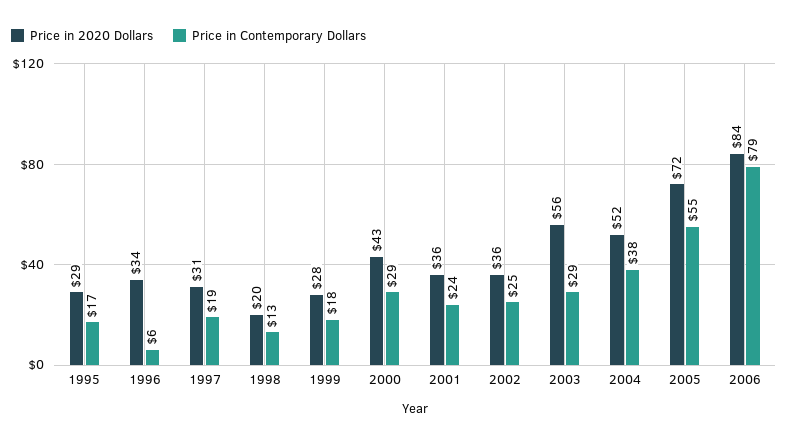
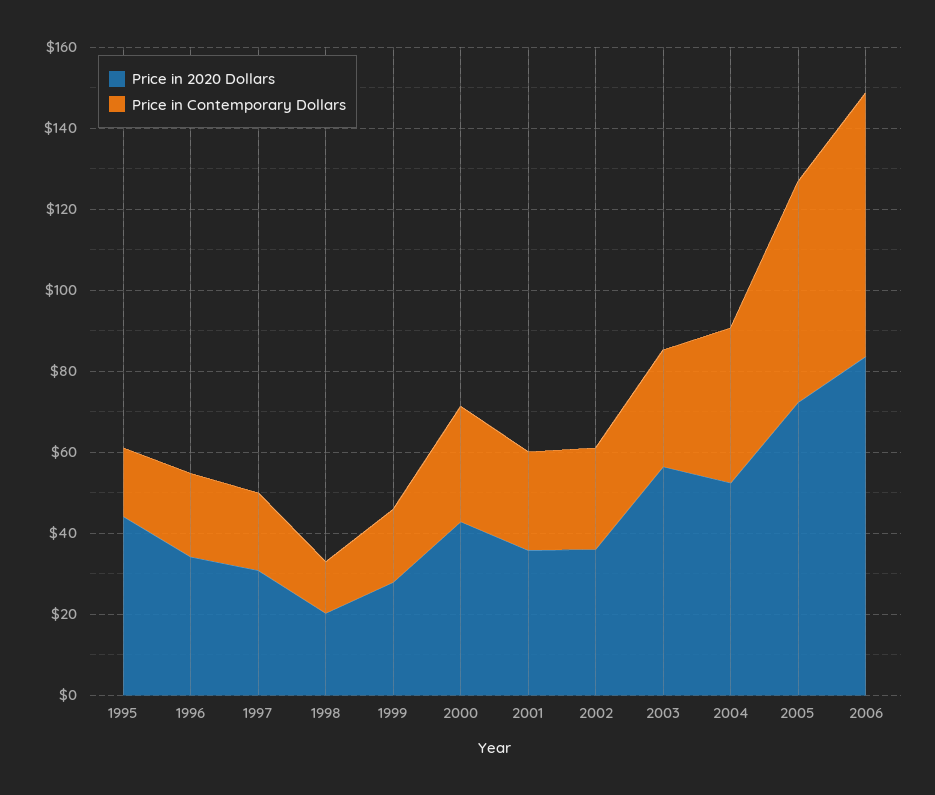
Price in 2020 Dollars, 1995: 29 -> 45
Price in Contemporary Dollars, 1996: 6 -> 20
Price in Contemporary Dollars, 2006: 79 -> 65

